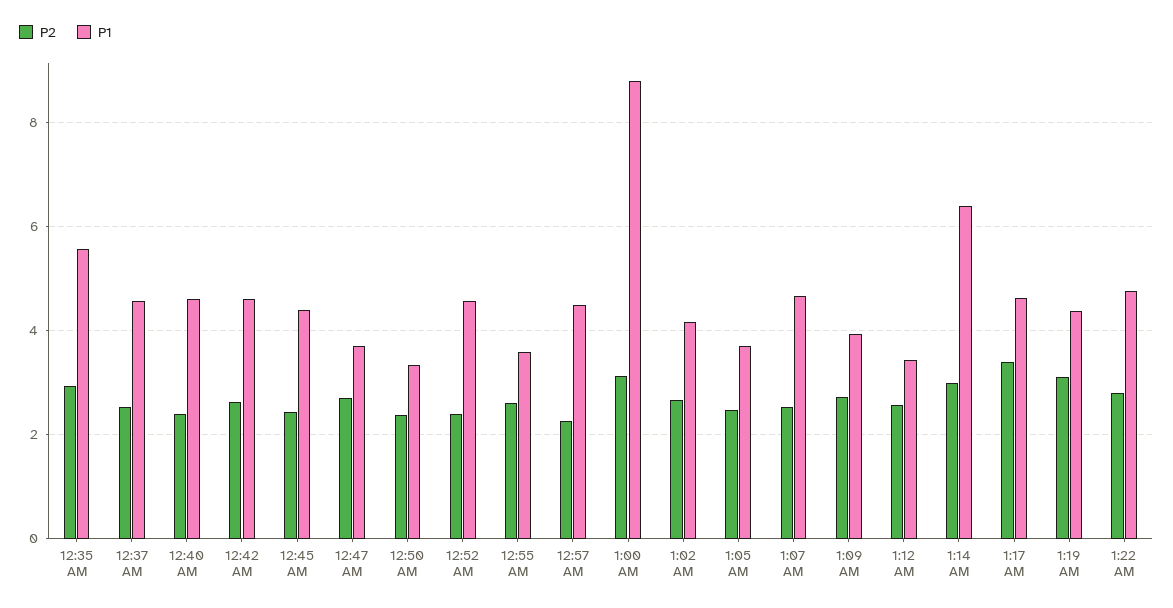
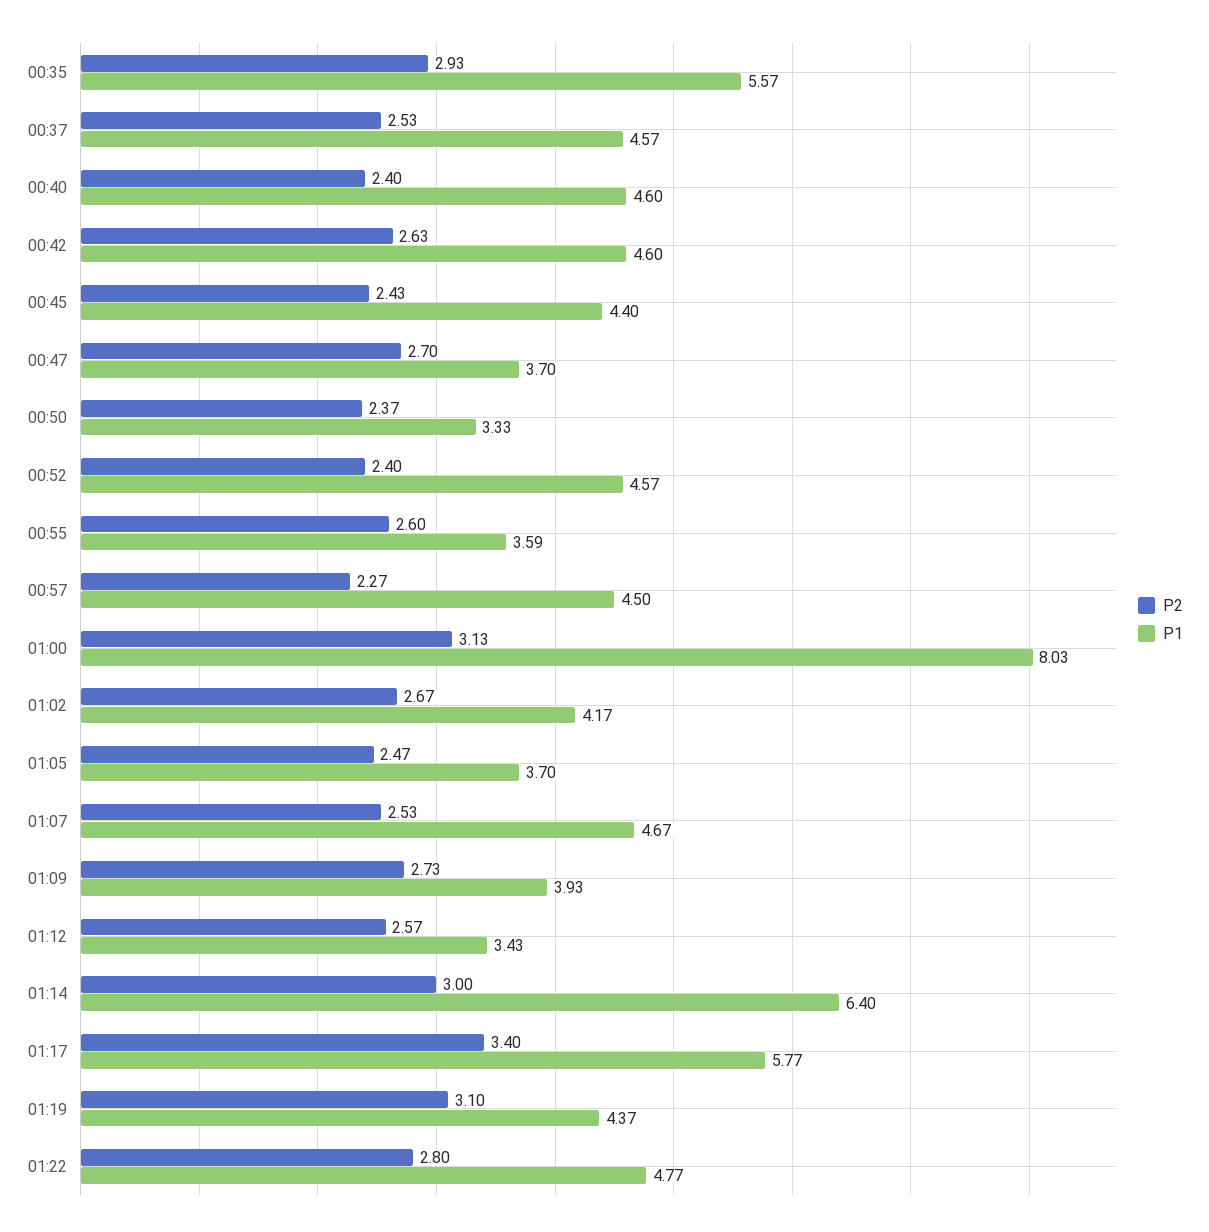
P1, 1:00 AM: 8.8 -> 8.03
P1, 1:17 AM: 4.6 -> 5.77

